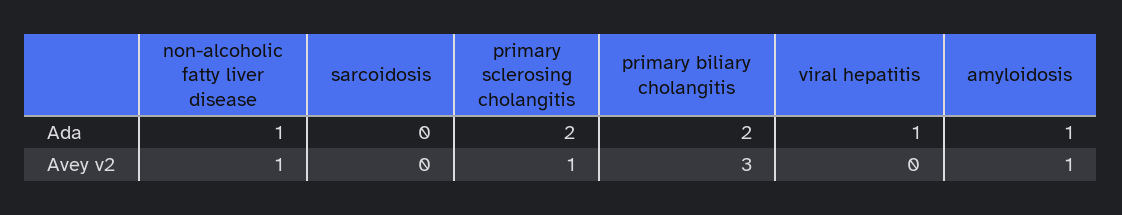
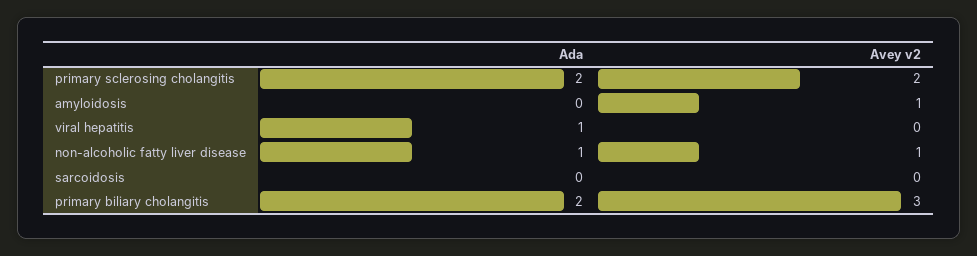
amyloidosis, Ada: 1 -> 0
primary sclerosing cholangitis, Avey v2: 1 -> 2

